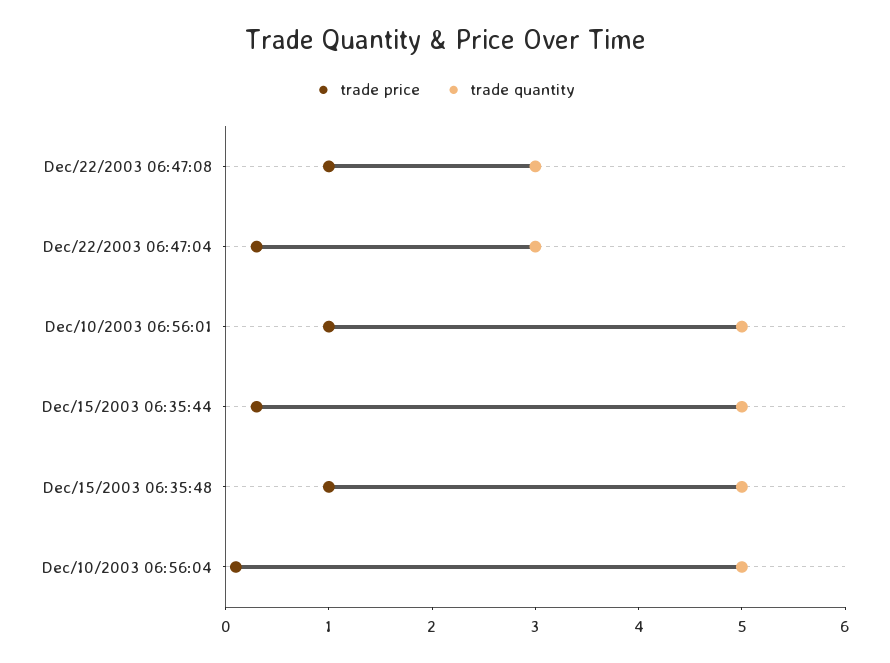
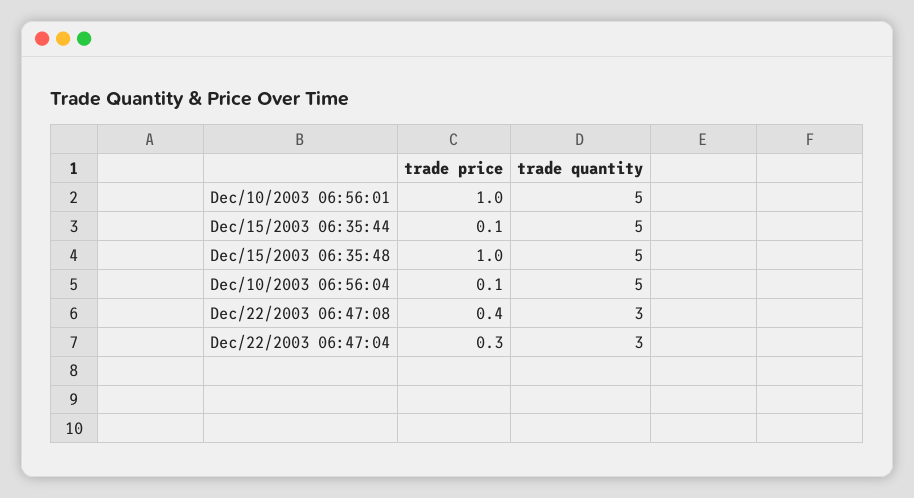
trade price, Dec/22/2003 06:47:08: 1 -> 0.4
trade price, Dec/15/2003 06:35:44: 0.3 -> 0.1

